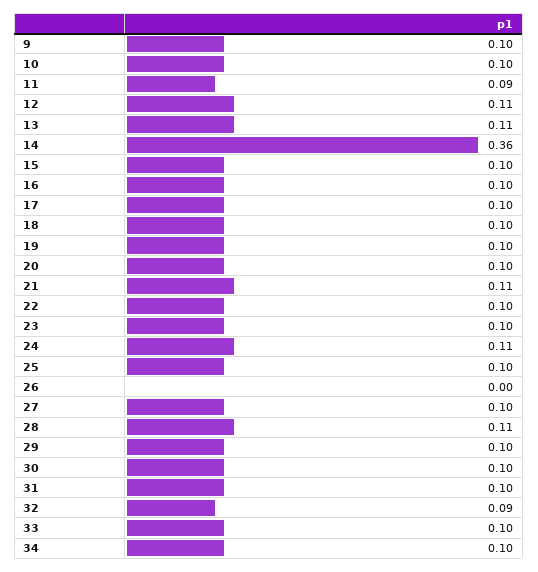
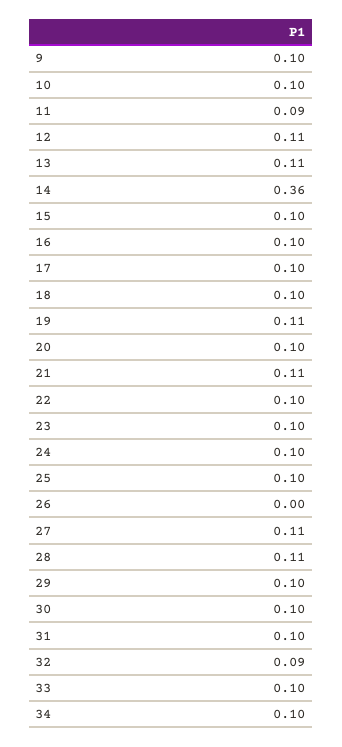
19: 0.1 -> 0.11
24: 0.11 -> 0.1
27: 0.1 -> 0.11

